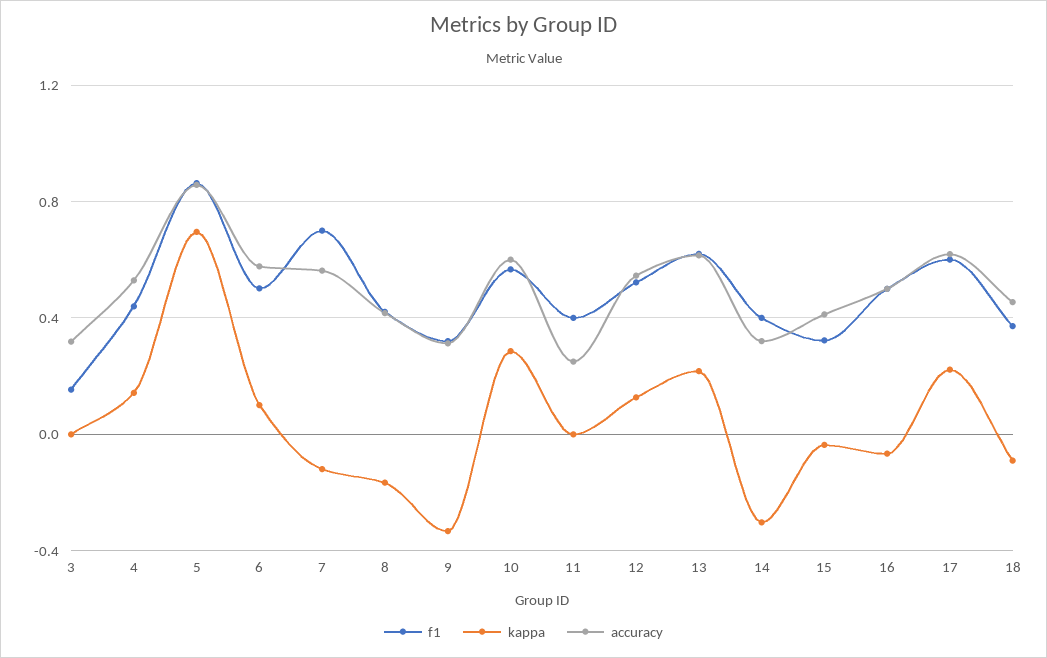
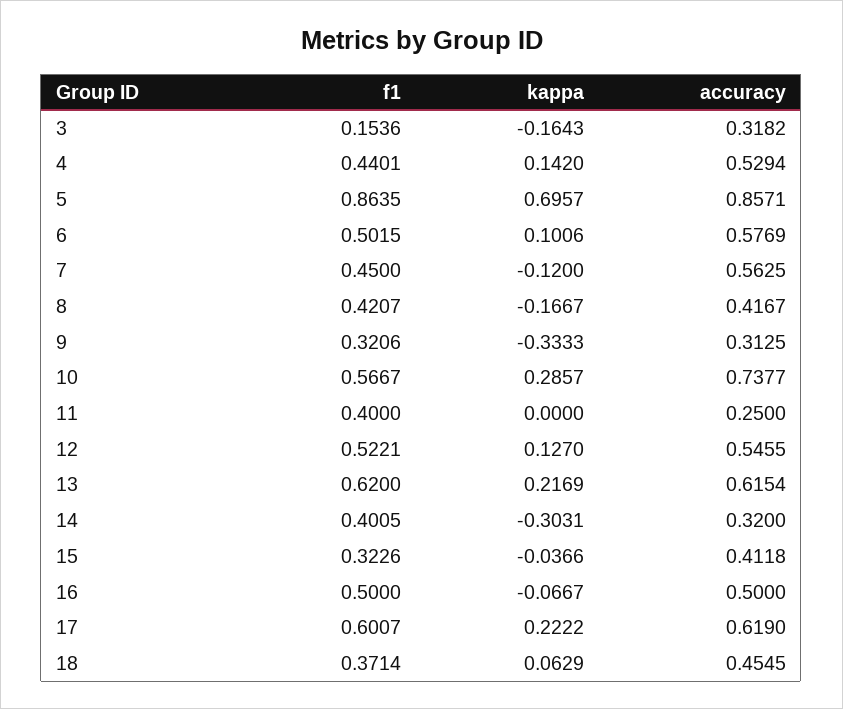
kappa, 3: 0 -> -0.1643
f1, 7: 0.7 -> 0.45
accuracy, 10: 0.6 -> 0.7377
kappa, 18: -0.1 -> 0.0629

